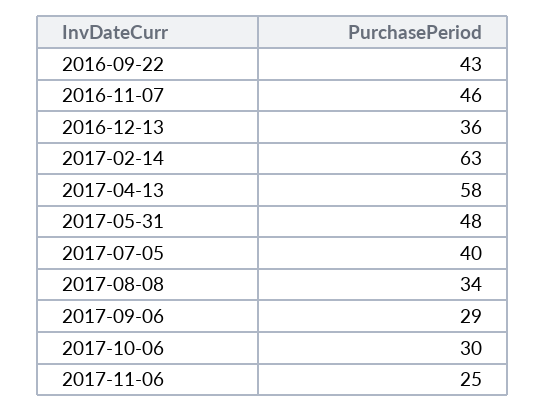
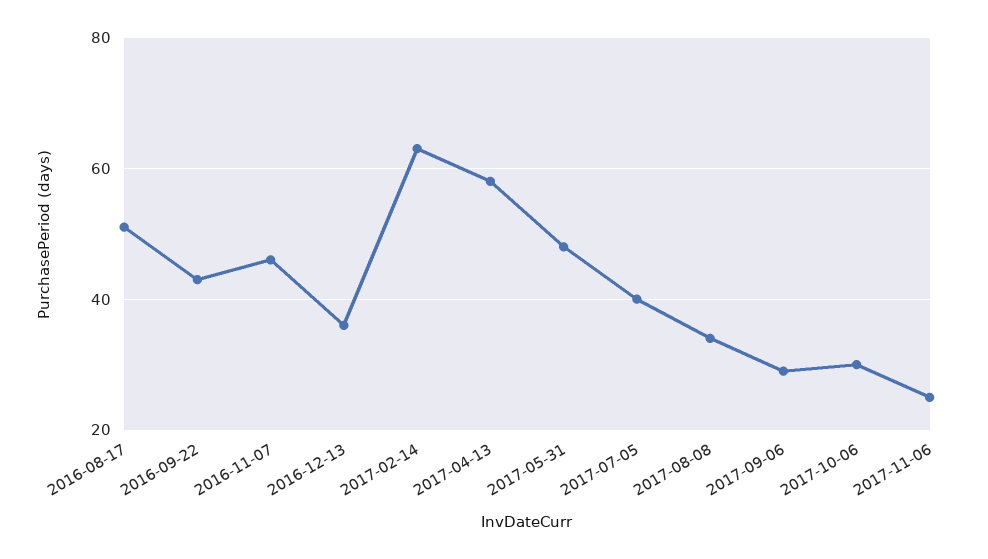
2016-08-17: none -> 50

